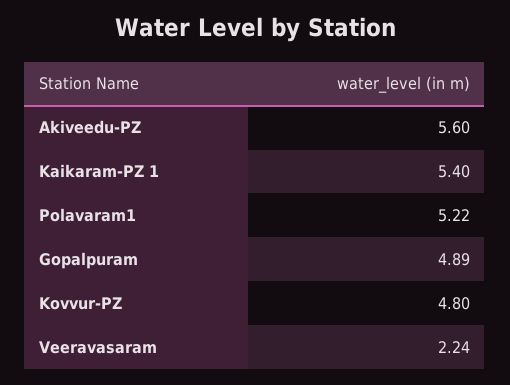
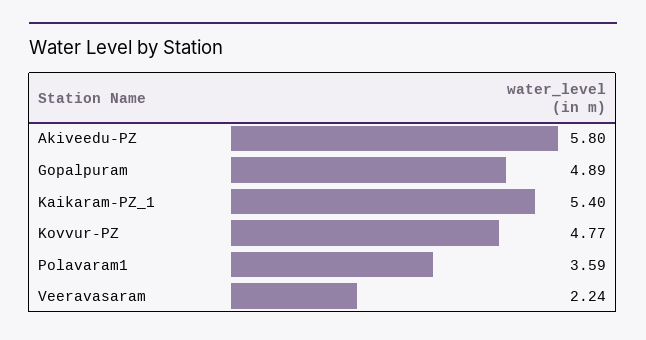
Akiveedu-PZ: 5.6 -> 5.8
Polavaram1: 5.22 -> 3.59
Kovvur-PZ: 4.8 -> 4.77

